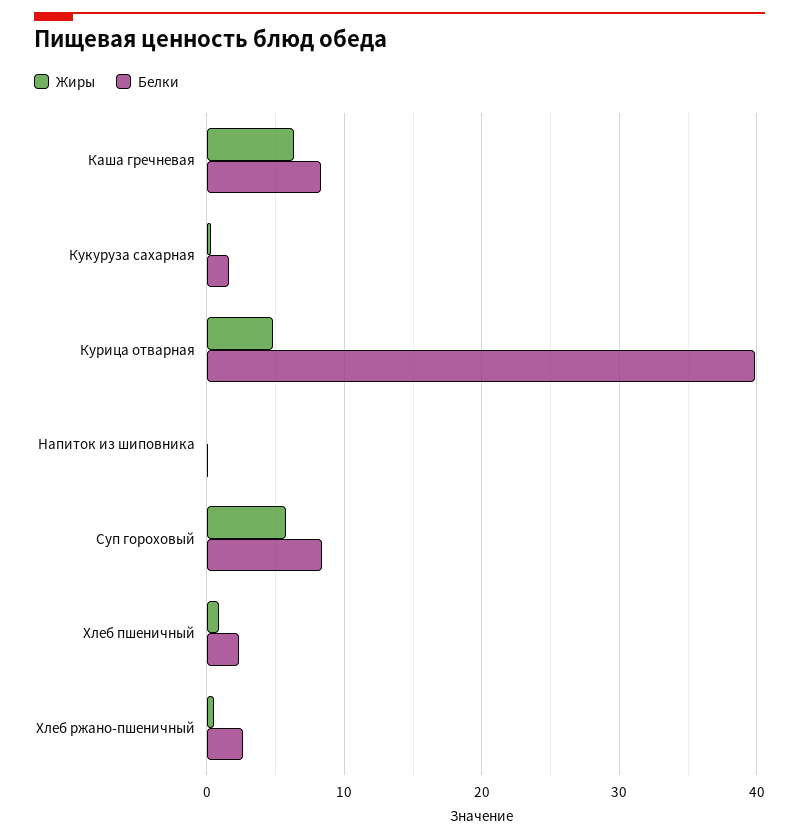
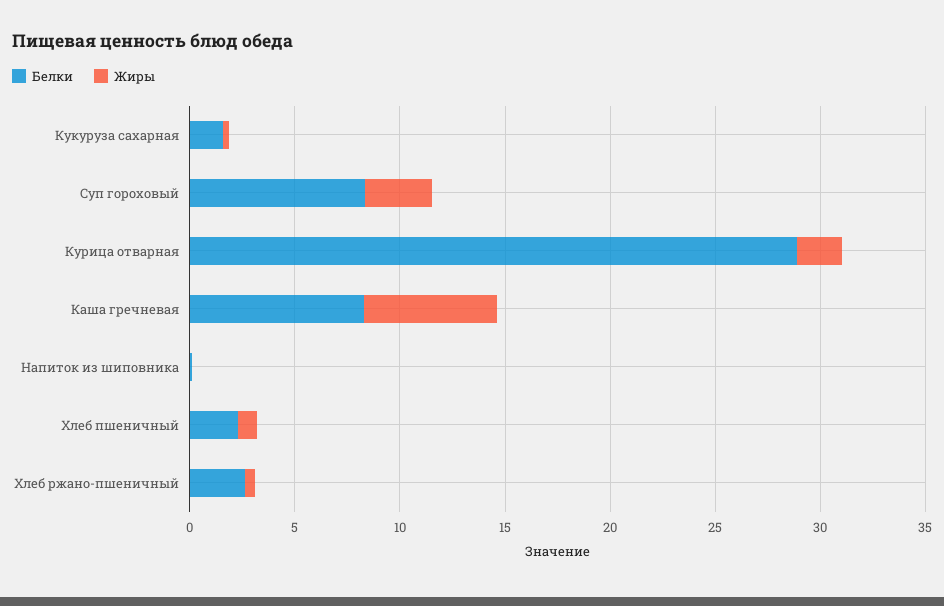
Жиры, Курица отварная: 5 -> 2
Белки, Курица отварная: 40 -> 29
Жиры, Суп гороховый: 6 -> 3

